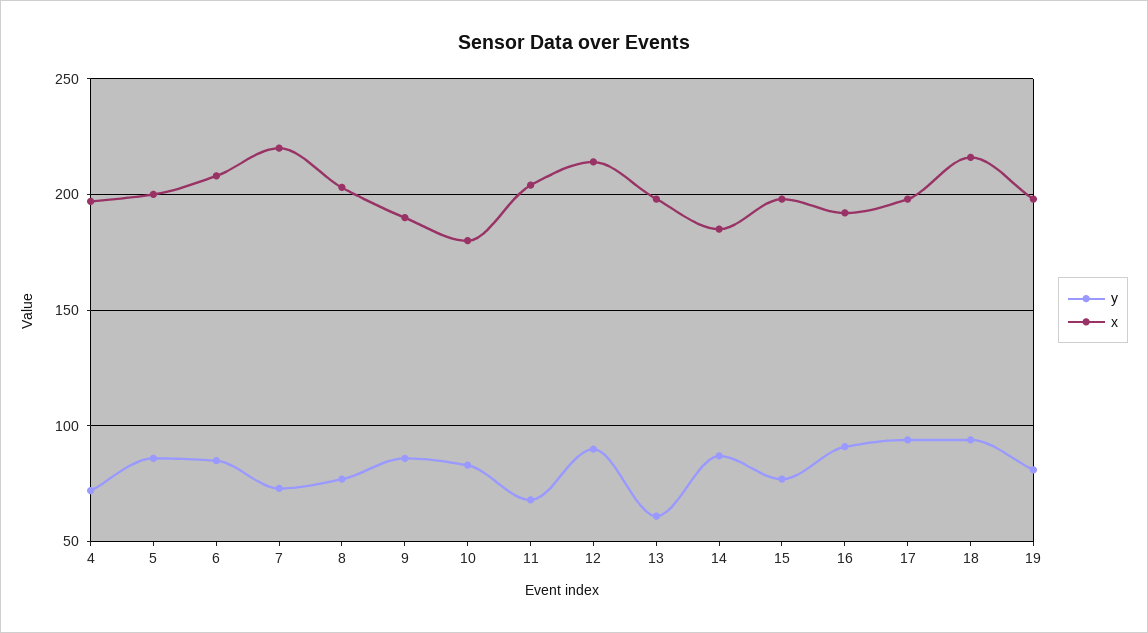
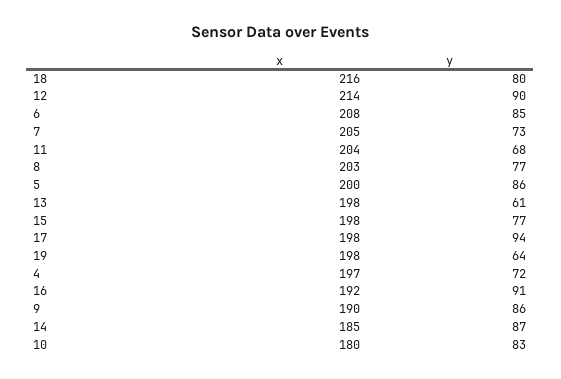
x, 7: 220 -> 205
y, 18: 95 -> 80
y, 19: 80 -> 64

